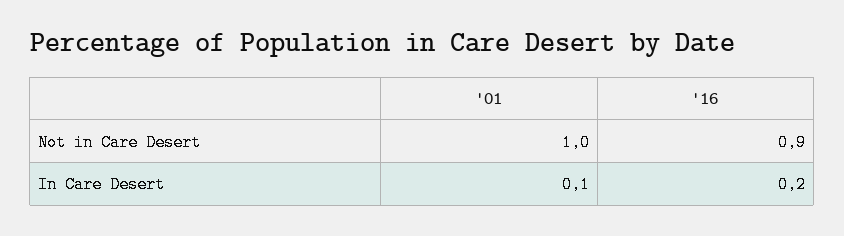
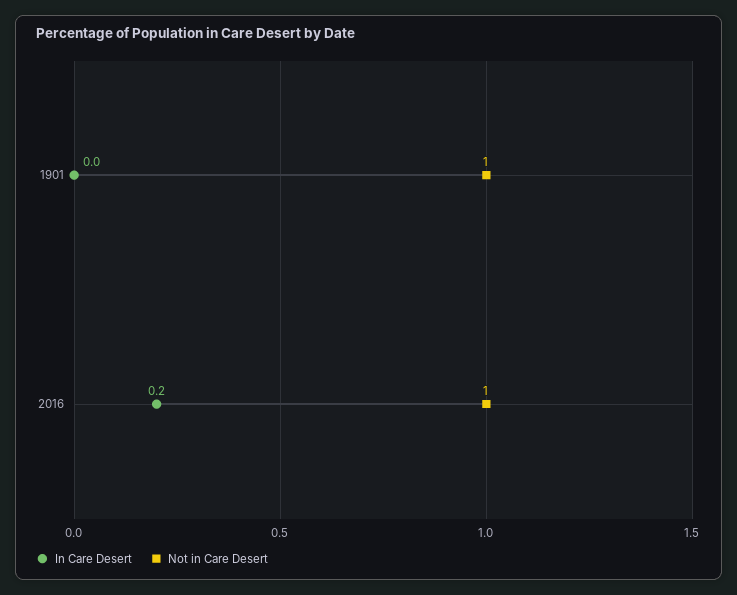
Not in Care Desert, '16: 0.9 -> 1
In Care Desert, '01: 0.1 -> 0

